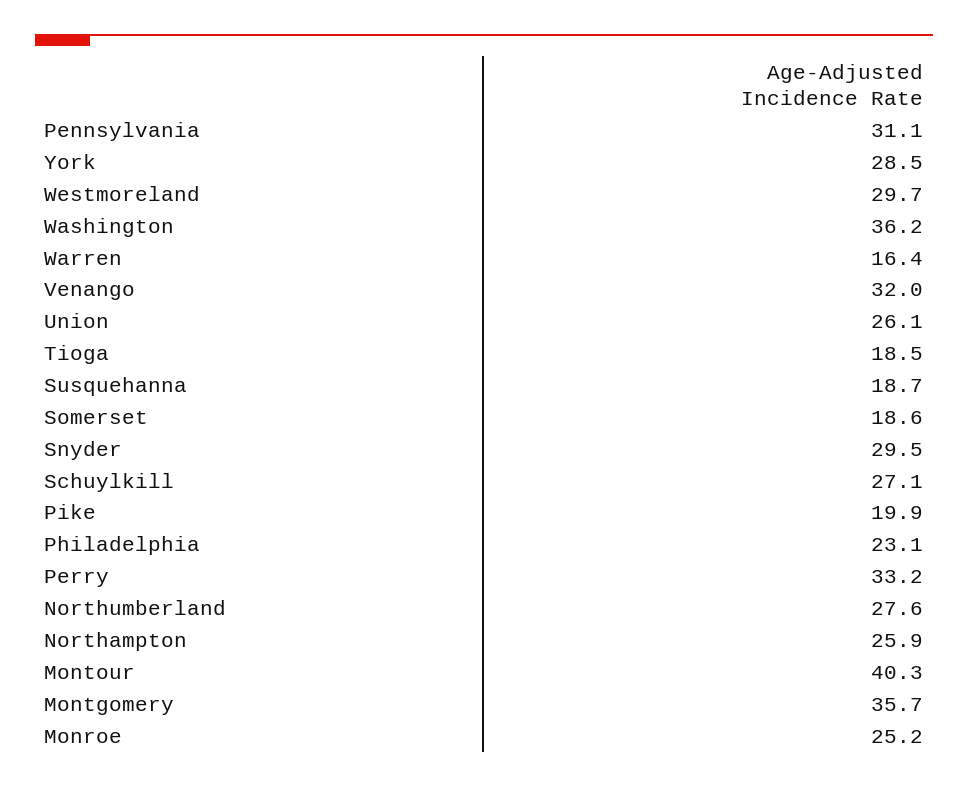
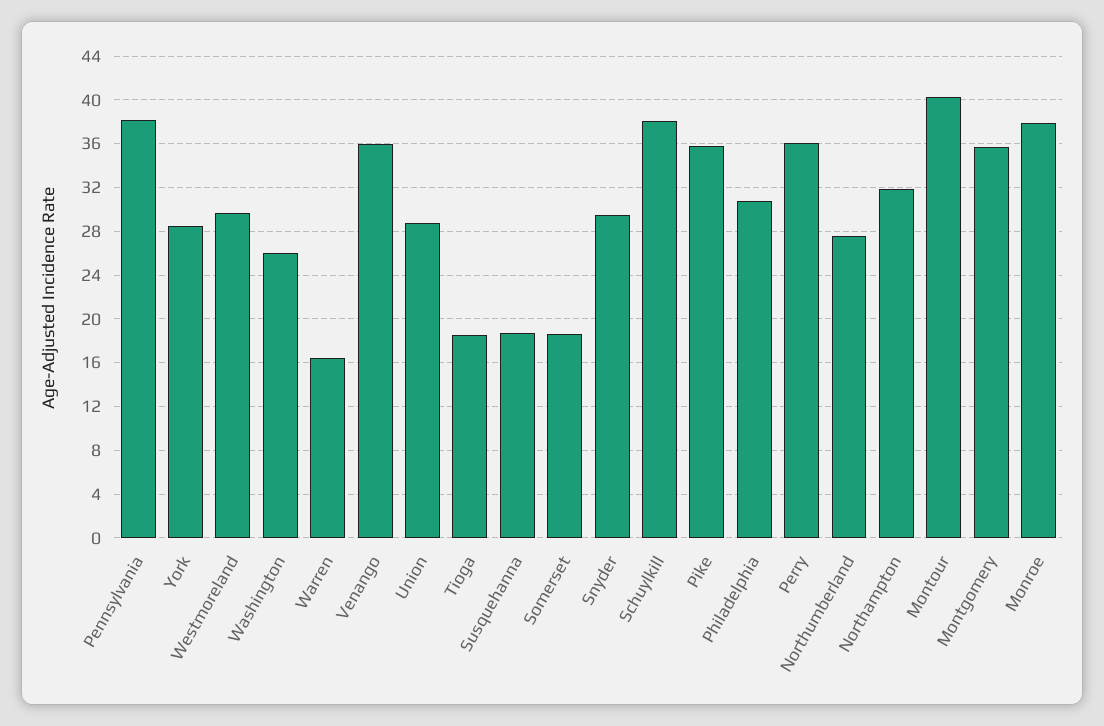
Pennsylvania: 31.1 -> 38
Washington: 36.2 -> 26
Venango: 32 -> 36
Union: 26.1 -> 29
Schuylkill: 27.1 -> 38
Pike: 19.9 -> 36
Philadelphia: 23.1 -> 31
Perry: 33.2 -> 36
Northampton: 25.9 -> 32
Monroe: 25.2 -> 38

